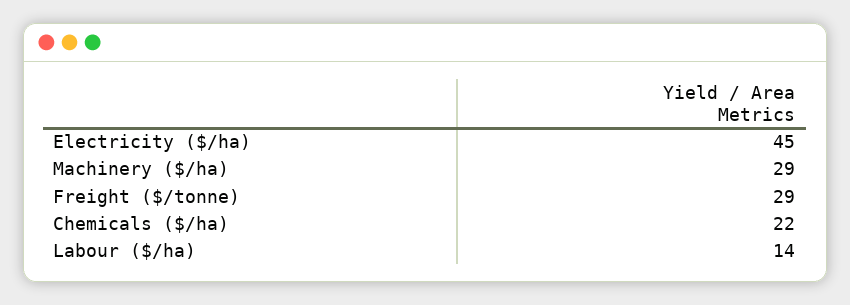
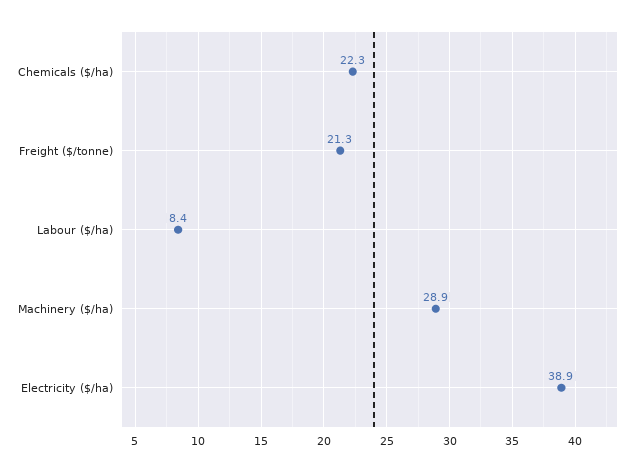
Electricity ($/ha): 45 -> 38.9
Freight ($/tonne): 29 -> 21.3
Labour ($/ha): 14 -> 8.4

